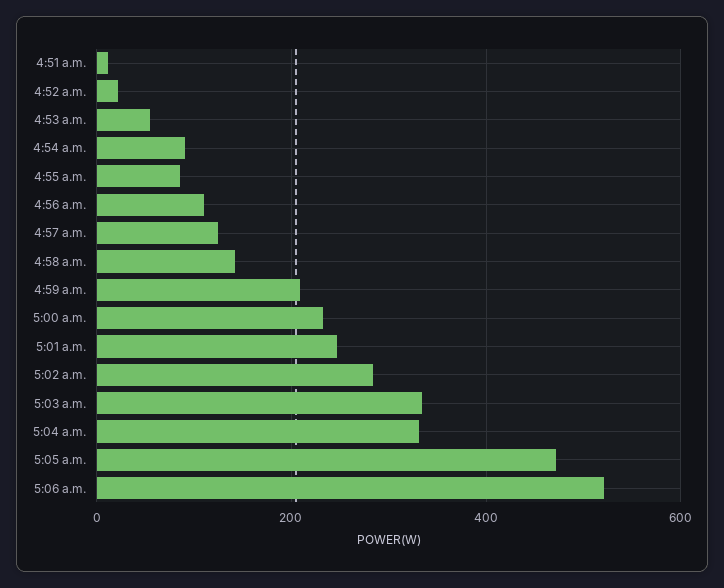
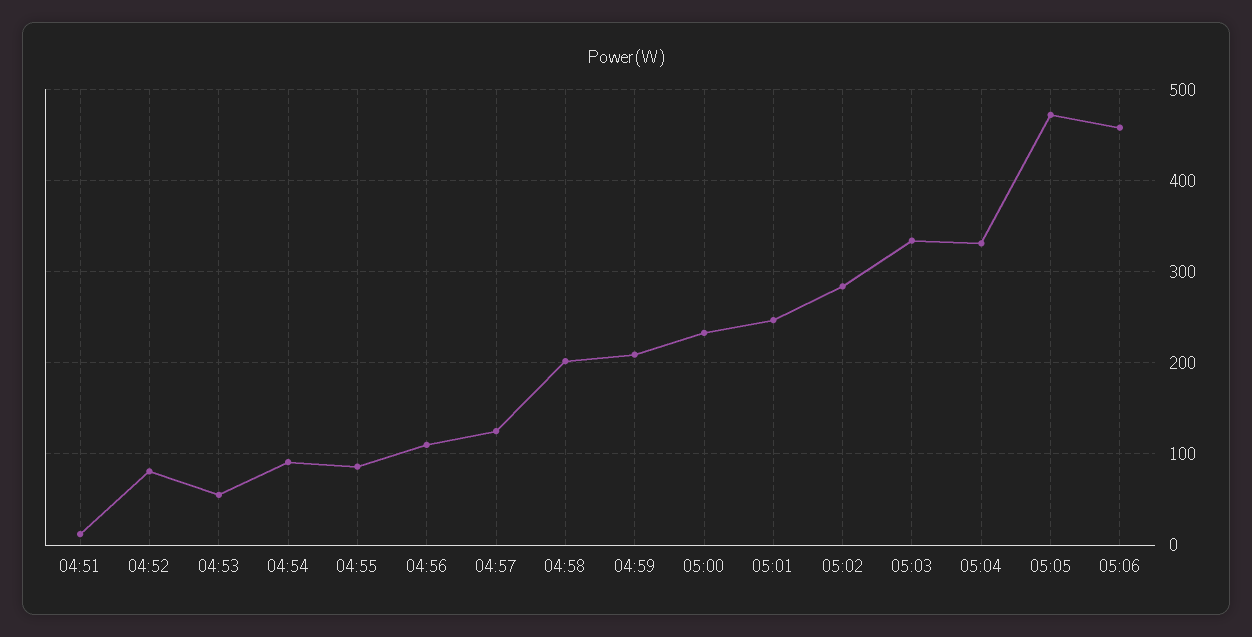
4:52 a.m.: 20 -> 80
4:58 a.m.: 140 -> 200
5:06 a.m.: 520 -> 460

